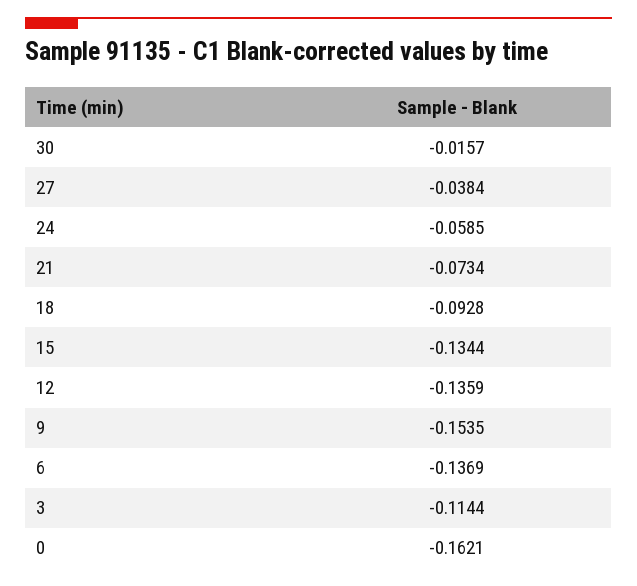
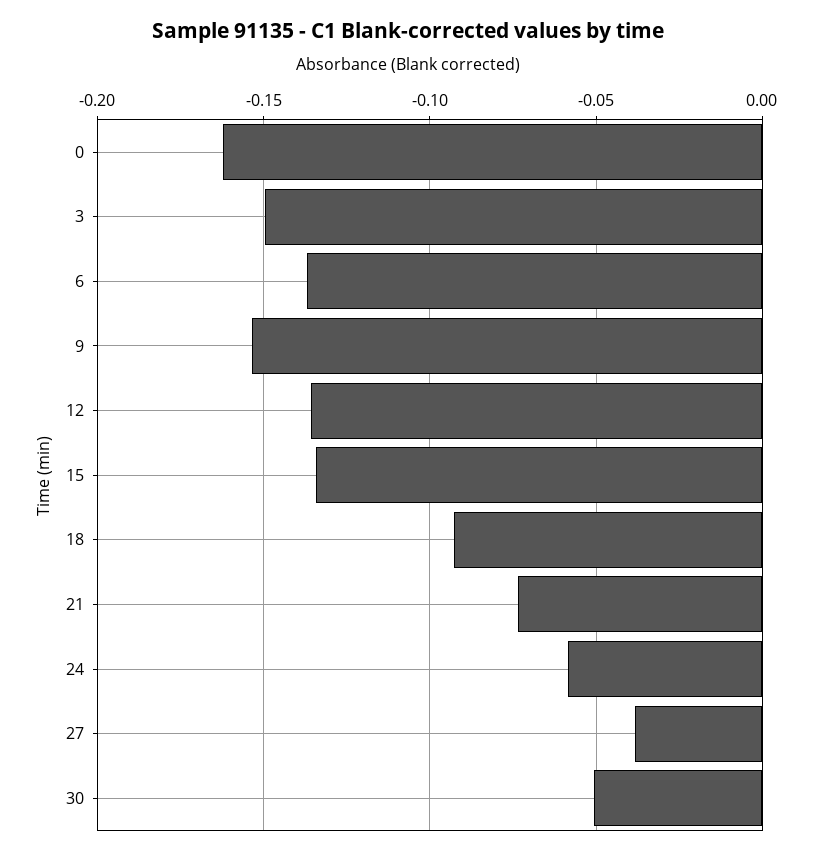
30: -0.0157 -> -0.05
3: -0.1144 -> -0.15

